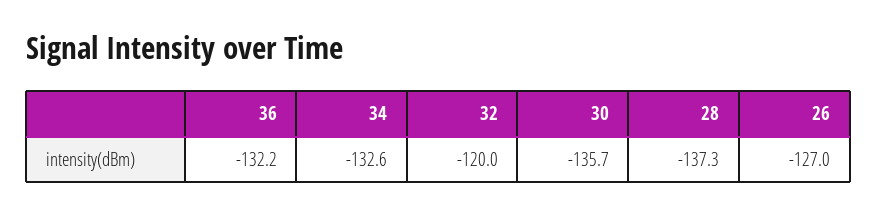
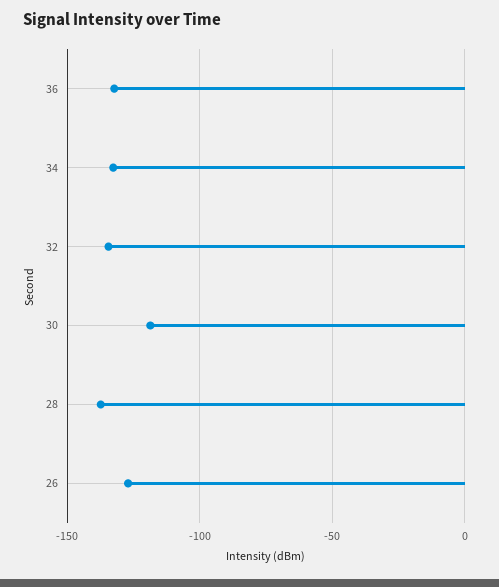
32: -120 -> -135
30: -135.7 -> -120

